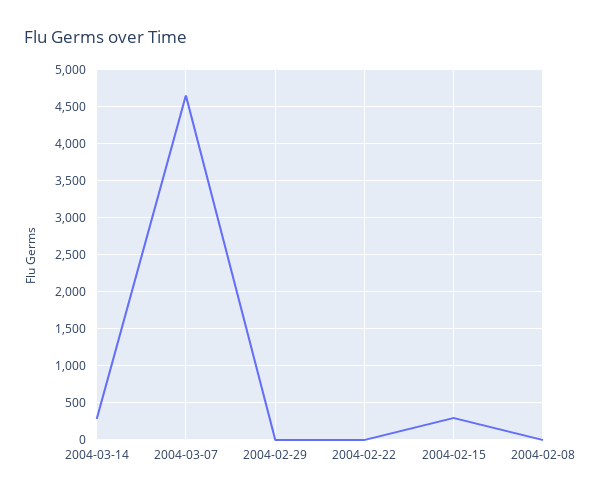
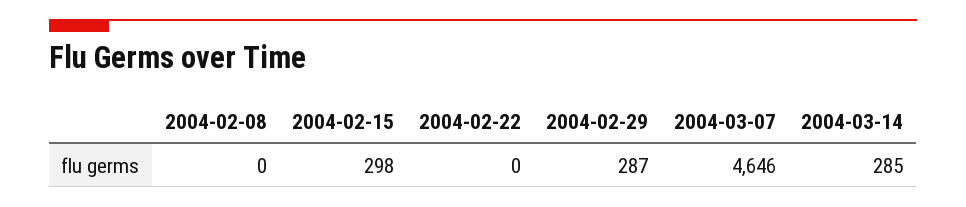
2004-02-29: 0 -> 287

